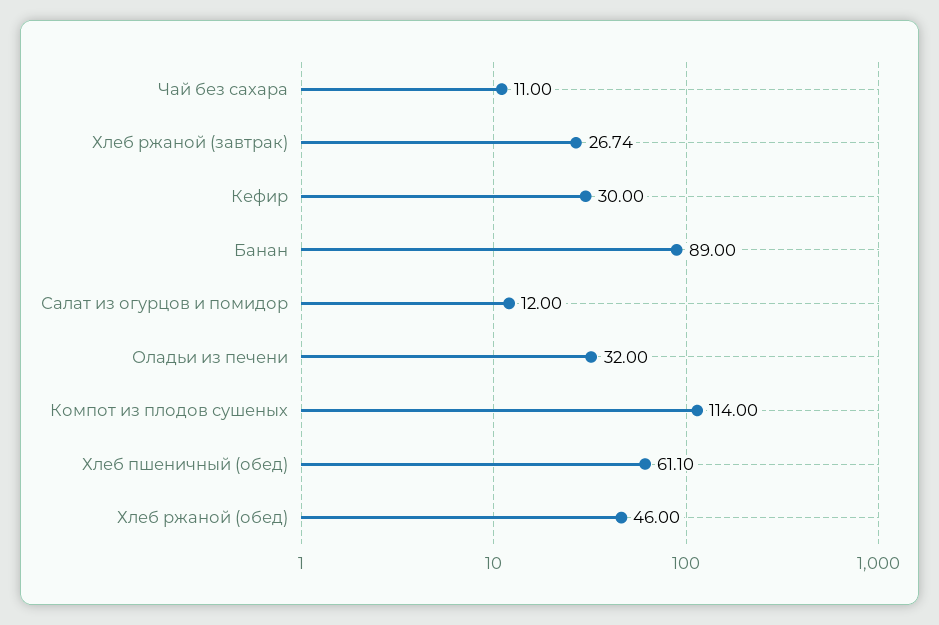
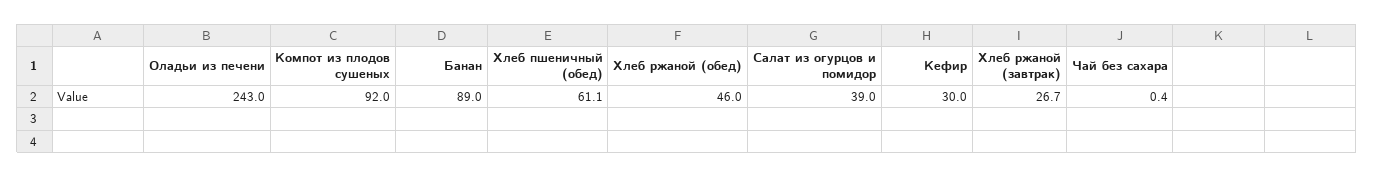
Чай без сахара: 11 -> 0.4
Салат из огурцов и помидор: 12 -> 39
Оладьи из печени: 32 -> 243
Компот из плодов сушеных: 114 -> 92

